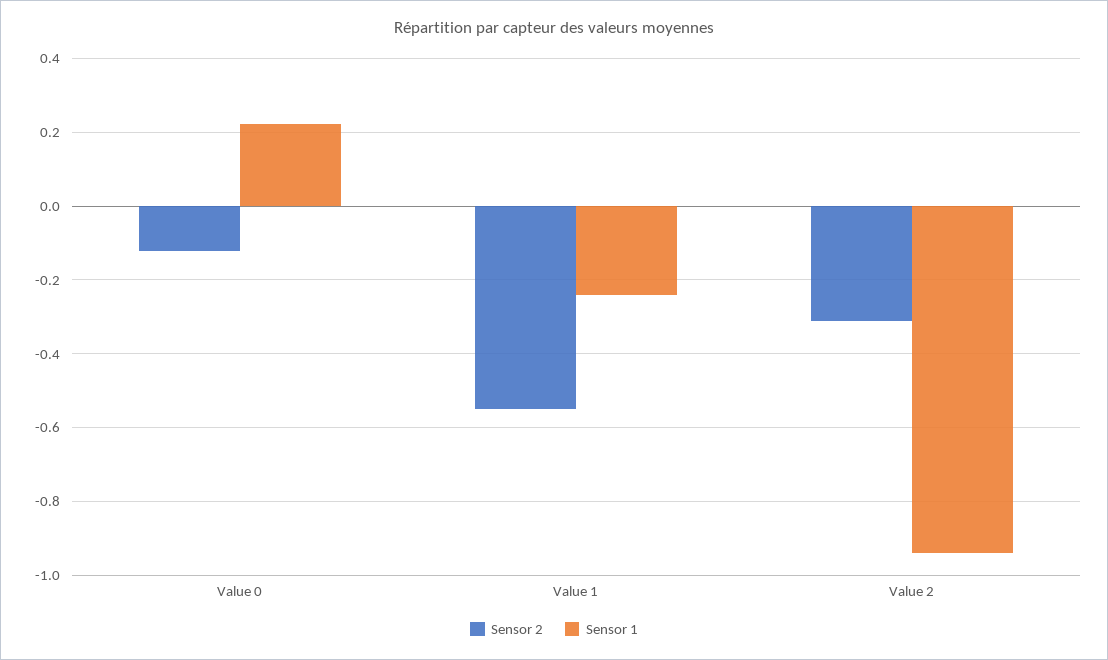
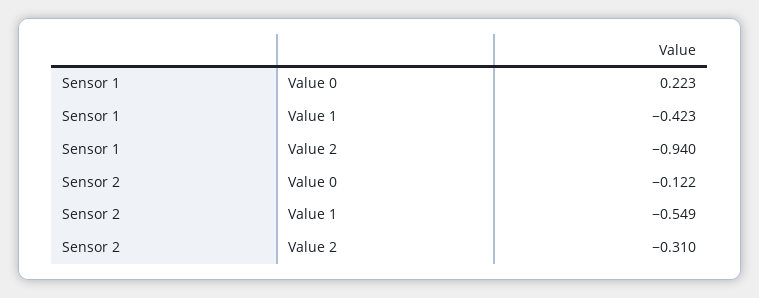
Sensor 1, Value 1: -0.24 -> -0.423

